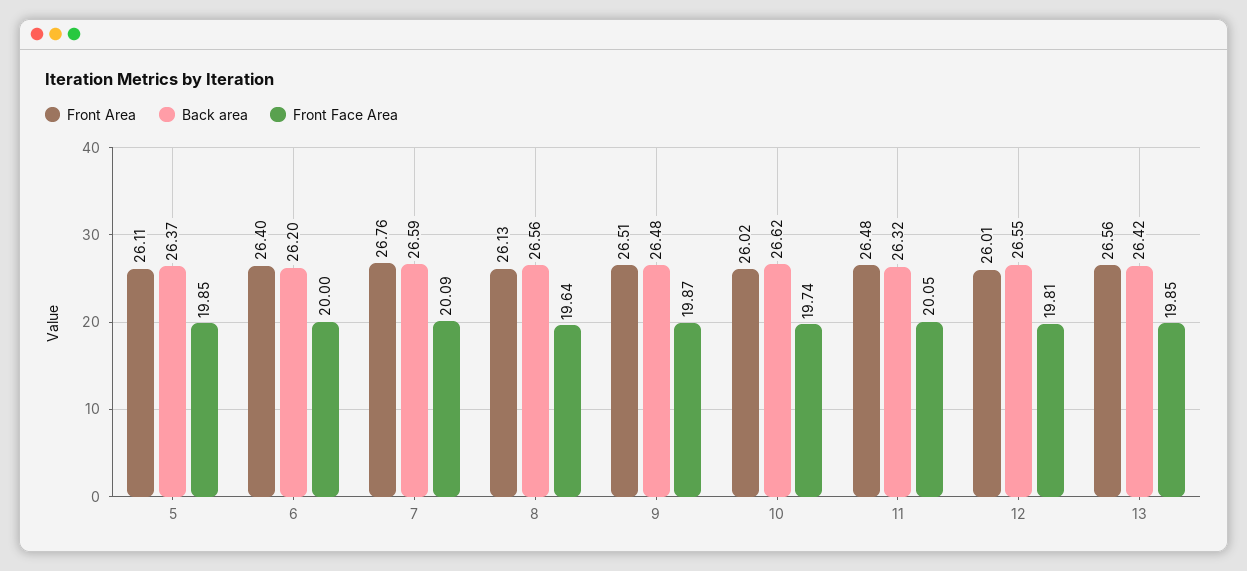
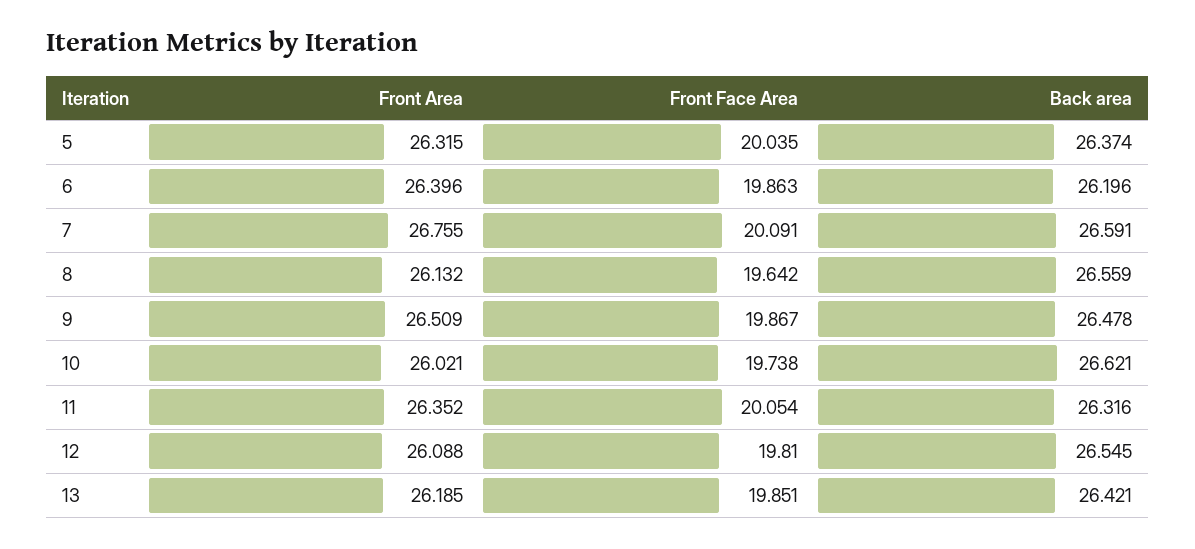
Front Area, 5: 26.11 -> 26.315
Front Face Area, 5: 19.85 -> 20.035
Front Face Area, 6: 20 -> 19.863
Front Area, 11: 26.48 -> 26.352
Front Area, 12: 26.01 -> 26.088
Front Area, 13: 26.56 -> 26.185

